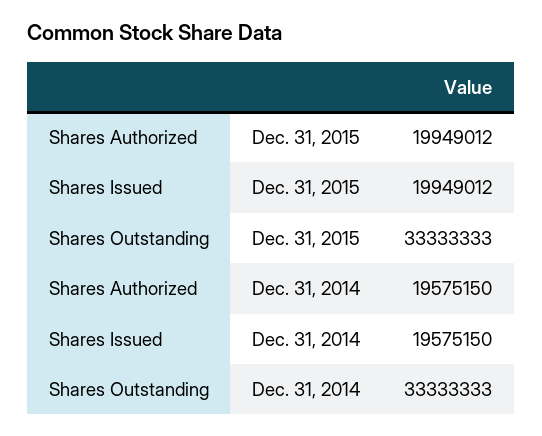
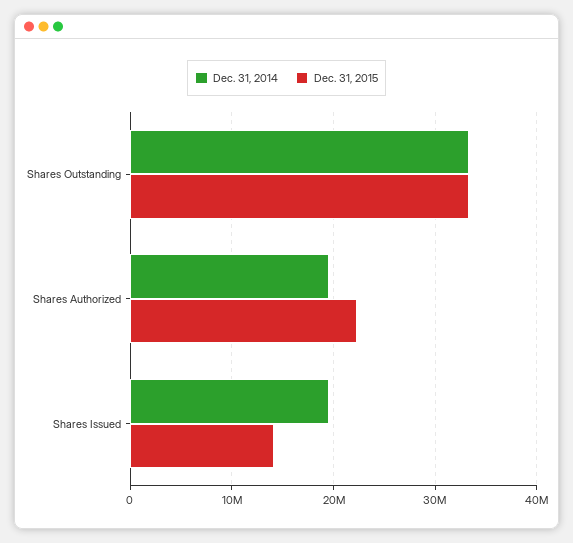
Dec. 31, 2015, Shares Authorized: 19949012 -> 22000000
Dec. 31, 2015, Shares Issued: 19949012 -> 14000000

